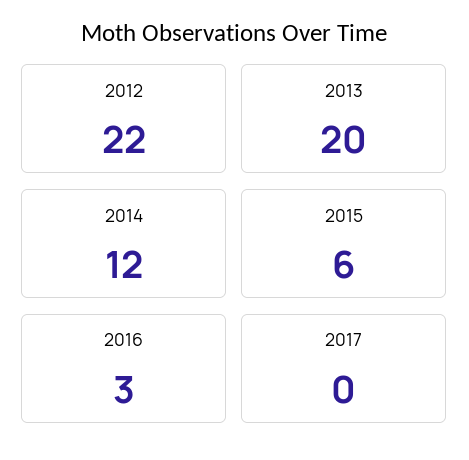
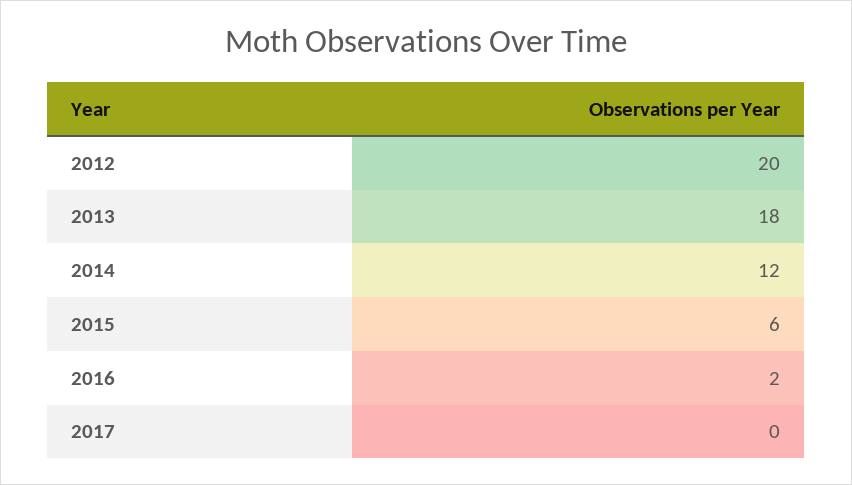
2012: 22 -> 20
2013: 20 -> 18
2016: 3 -> 2

